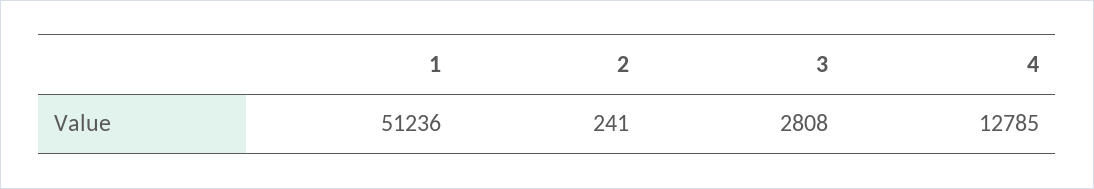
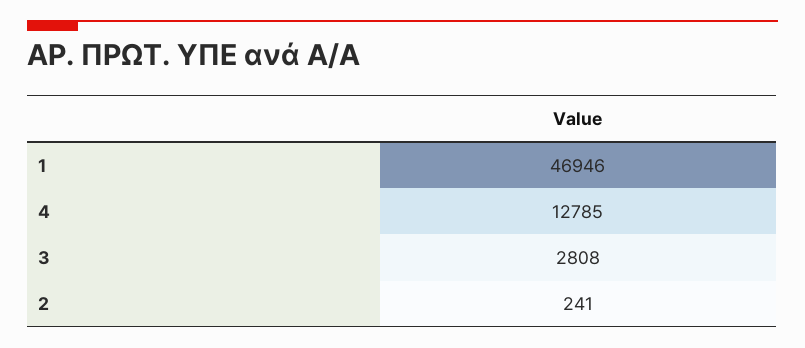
1: 51236 -> 46946

